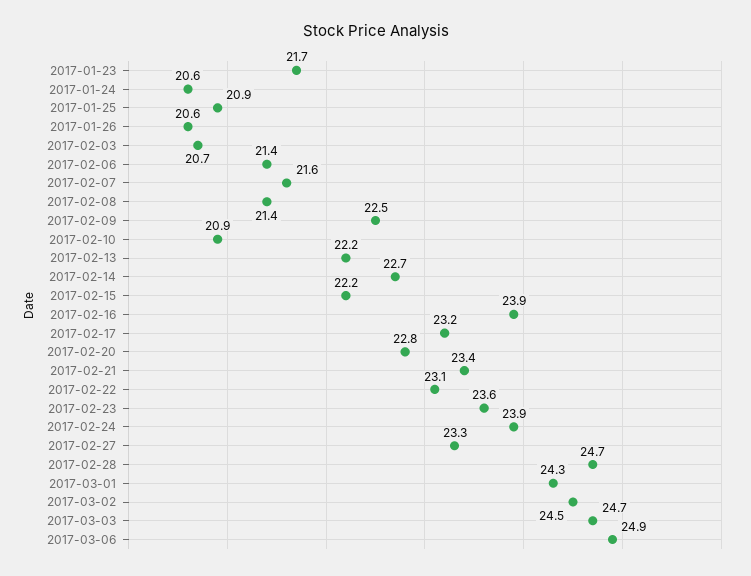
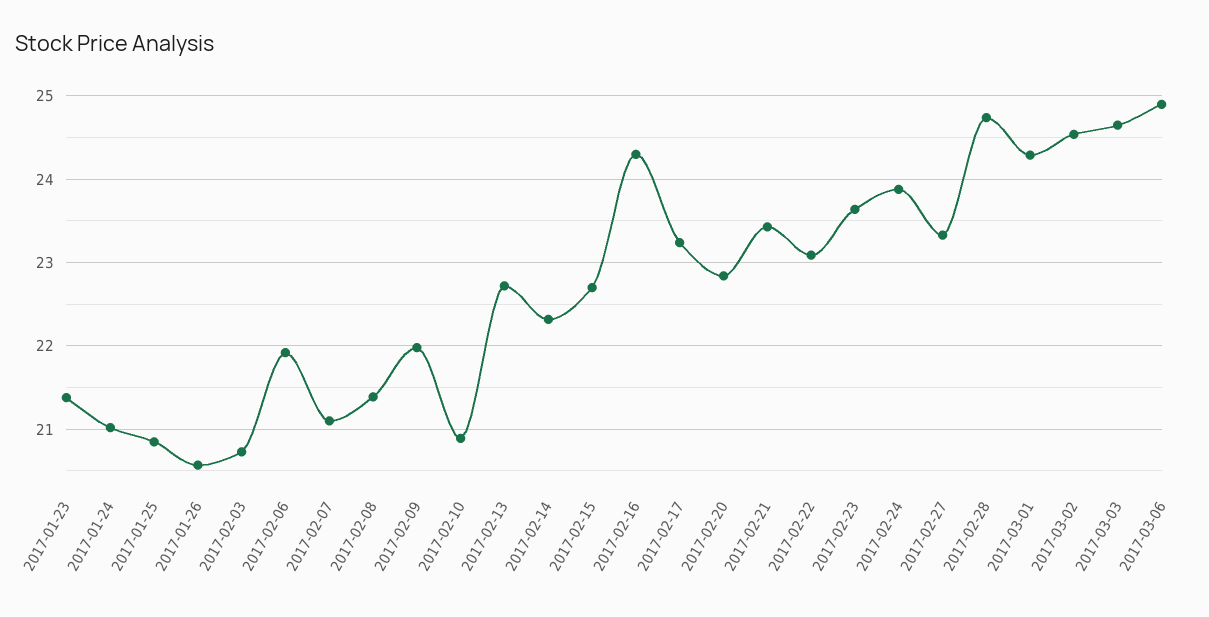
2017-01-23: 21.7 -> 21.4
2017-01-24: 20.6 -> 21
2017-02-06: 21.4 -> 21.9
2017-02-07: 21.6 -> 21.1
2017-02-09: 22.5 -> 22
2017-02-13: 22.2 -> 22.7
2017-02-14: 22.7 -> 22.3
2017-02-15: 22.2 -> 22.7
2017-02-16: 23.9 -> 24.3

